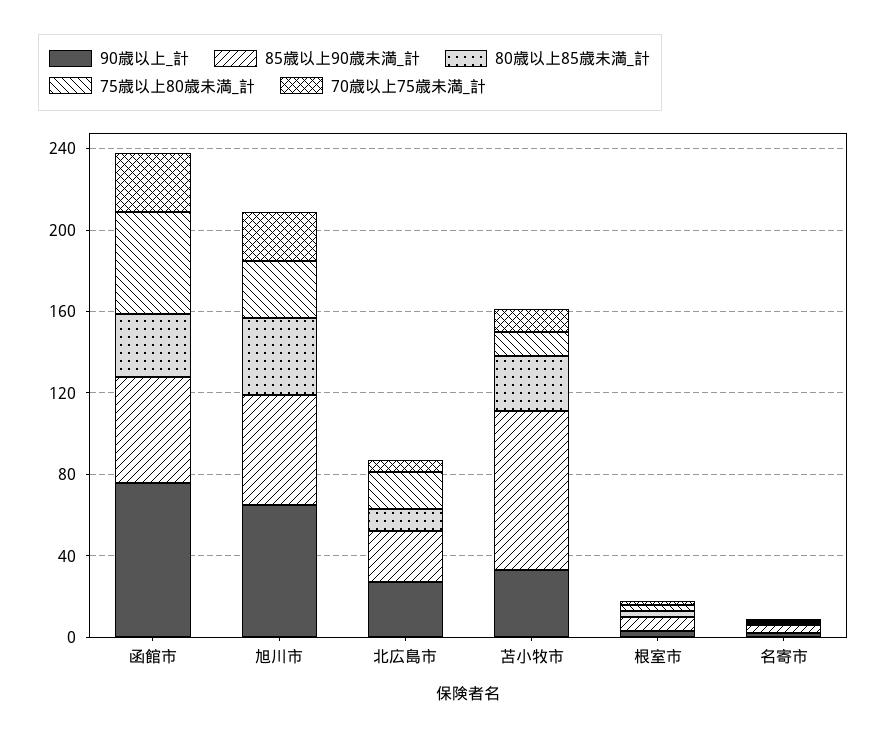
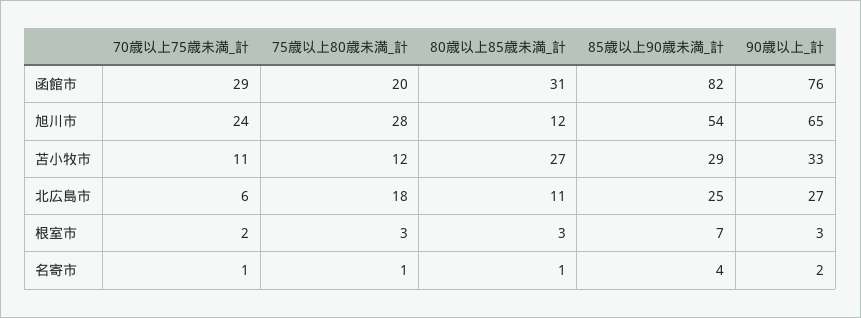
85歳以上90歳未満_計, 函館市: 50 -> 82
75歳以上80歳未満_計, 函館市: 50 -> 20
80歳以上85歳未満_計, 旭川市: 40 -> 12
85歳以上90歳未満_計, 苫小牧市: 80 -> 29

